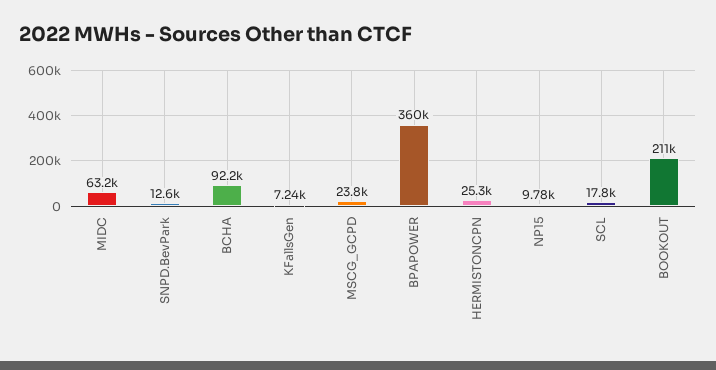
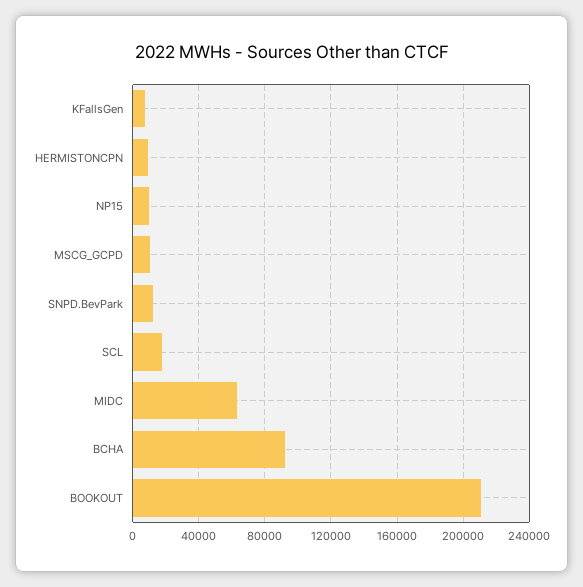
MSCG_GCPD: 23800 -> 10000
BPAPOWER: 360000 -> none
HERMISTONCPN: 25300 -> 10000

